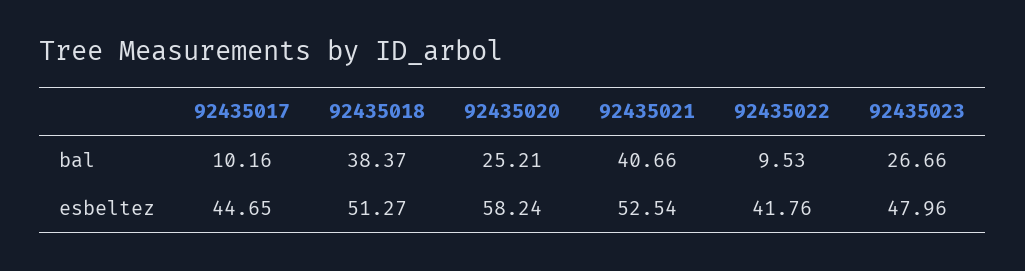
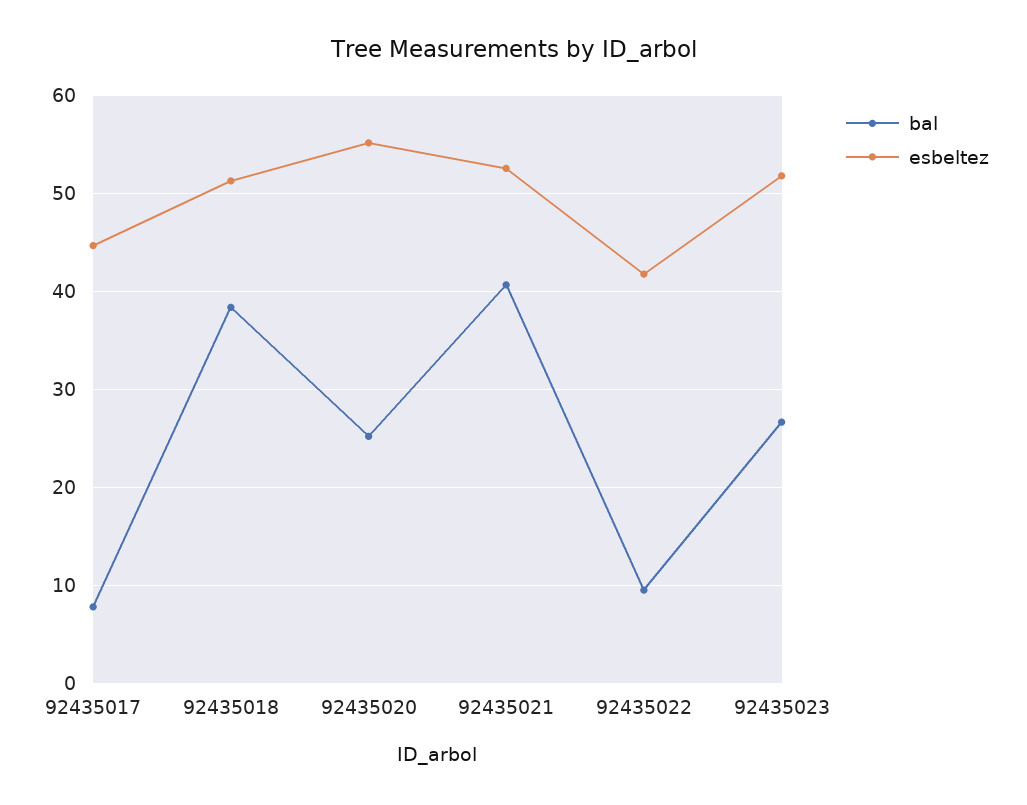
bal, 92435017: 10.16 -> 8
esbeltez, 92435020: 58.24 -> 55
esbeltez, 92435023: 47.96 -> 52

